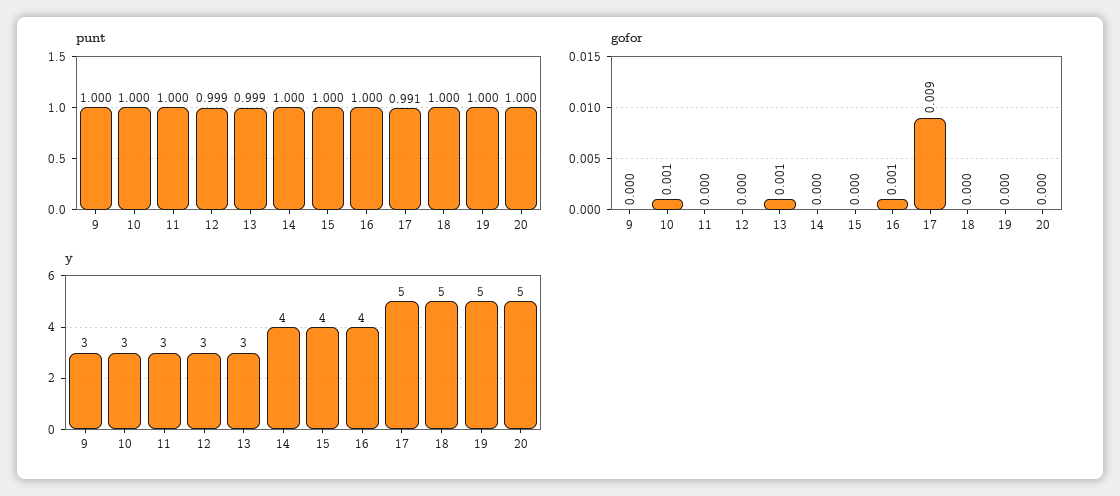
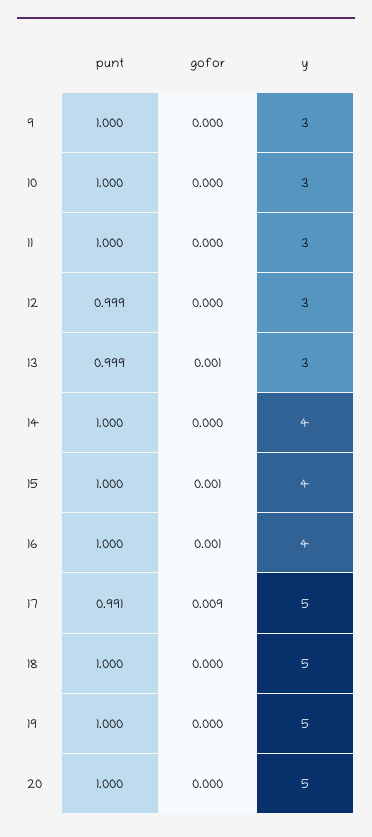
gofor, 10: 0.001 -> 0
gofor, 15: 0 -> 0.001

